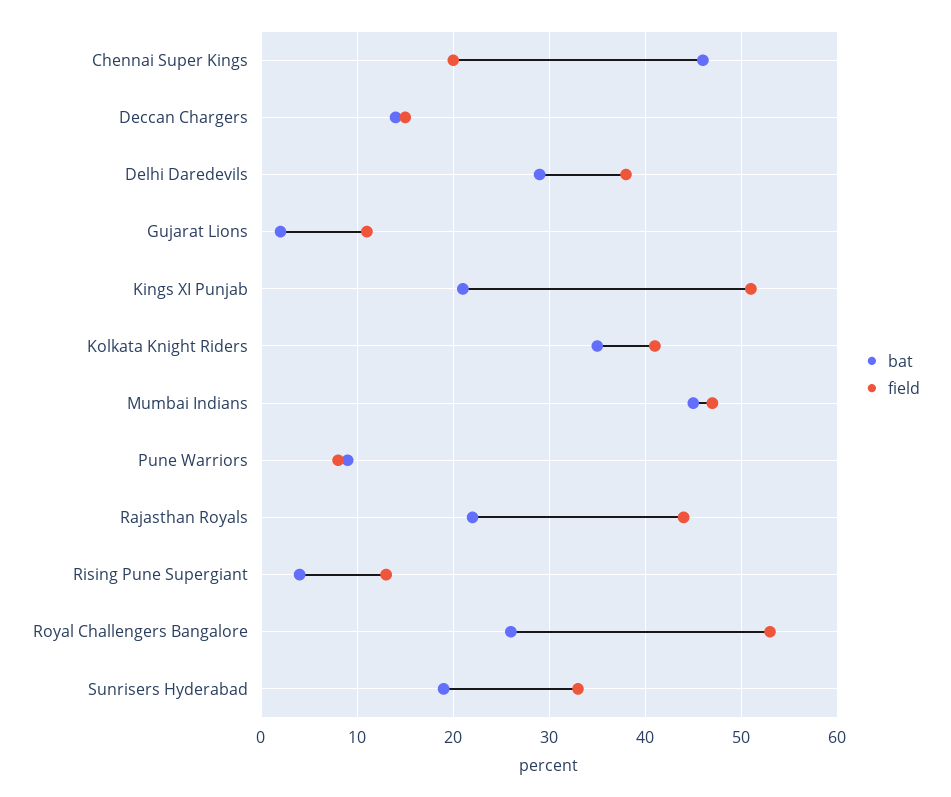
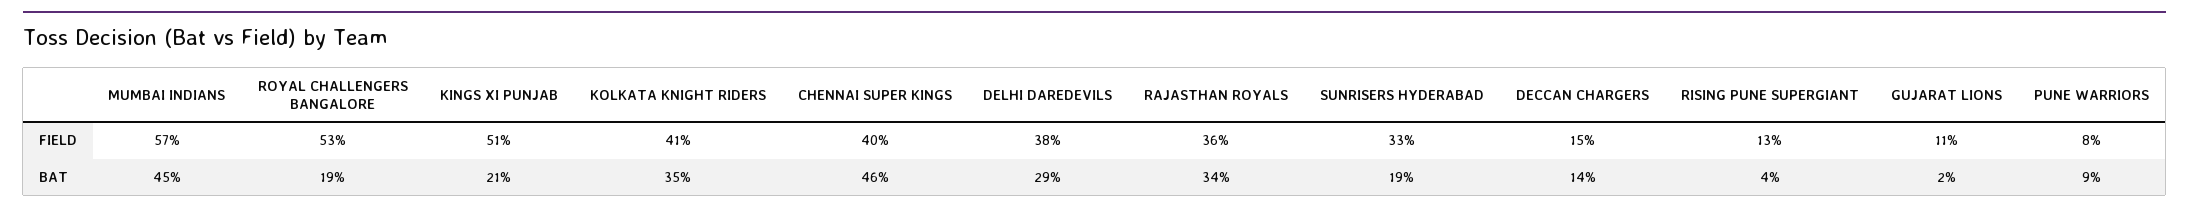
field, Chennai Super Kings: 20 -> 40
field, Mumbai Indians: 47 -> 57
bat, Rajasthan Royals: 22 -> 34
field, Rajasthan Royals: 44 -> 36
bat, Royal Challengers Bangalore: 26 -> 19

